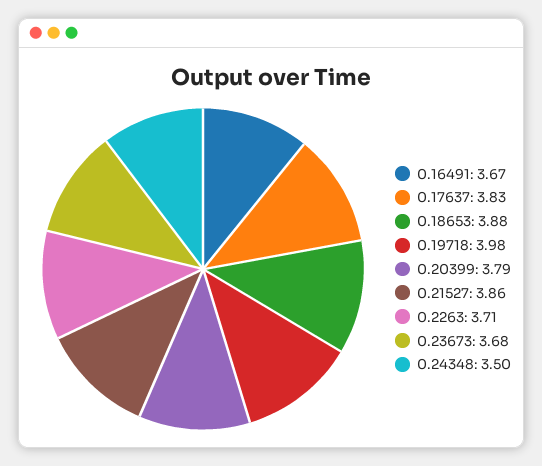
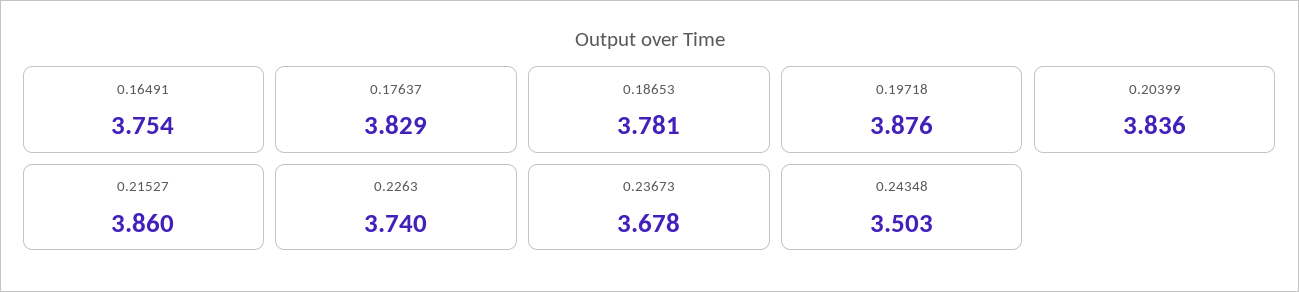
0.16491: 3.67 -> 3.754
0.18653: 3.88 -> 3.781
0.19718: 3.98 -> 3.876
0.20399: 3.79 -> 3.836
0.2263: 3.71 -> 3.74

